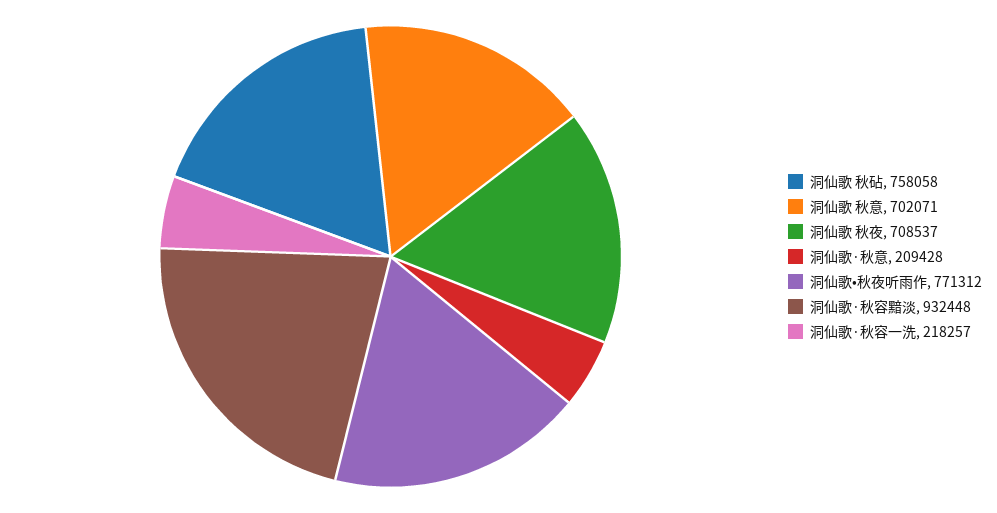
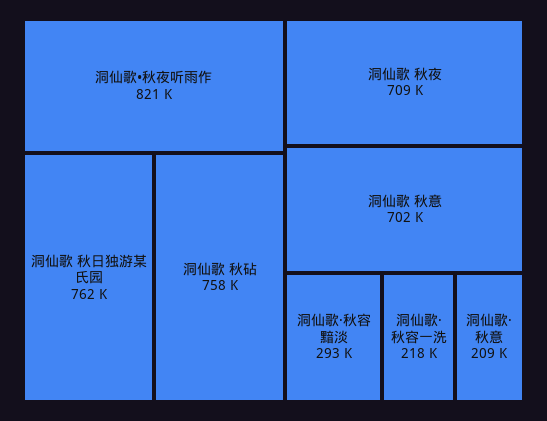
洞仙歌•秋夜听雨作: 771312 -> 821000
洞仙歌·秋容黯淡: 932448 -> 293000
洞仙歌 秋日独游某氏园: none -> 762000

